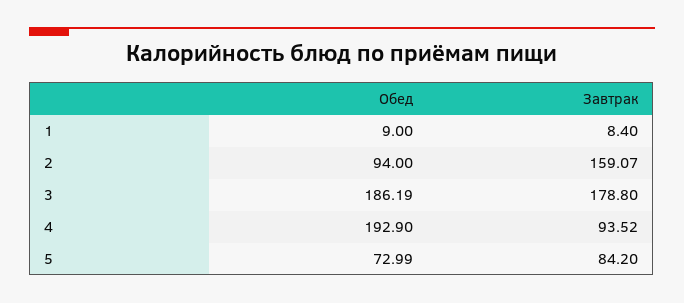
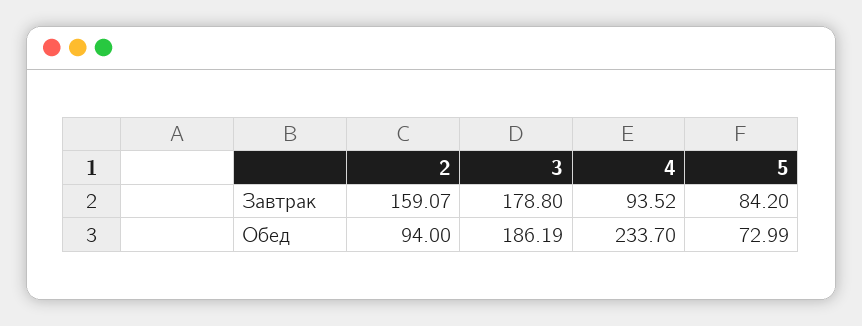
Обед, 1: 9 -> none
Завтрак, 1: 8.4 -> none
Обед, 4: 192.9 -> 233.7

